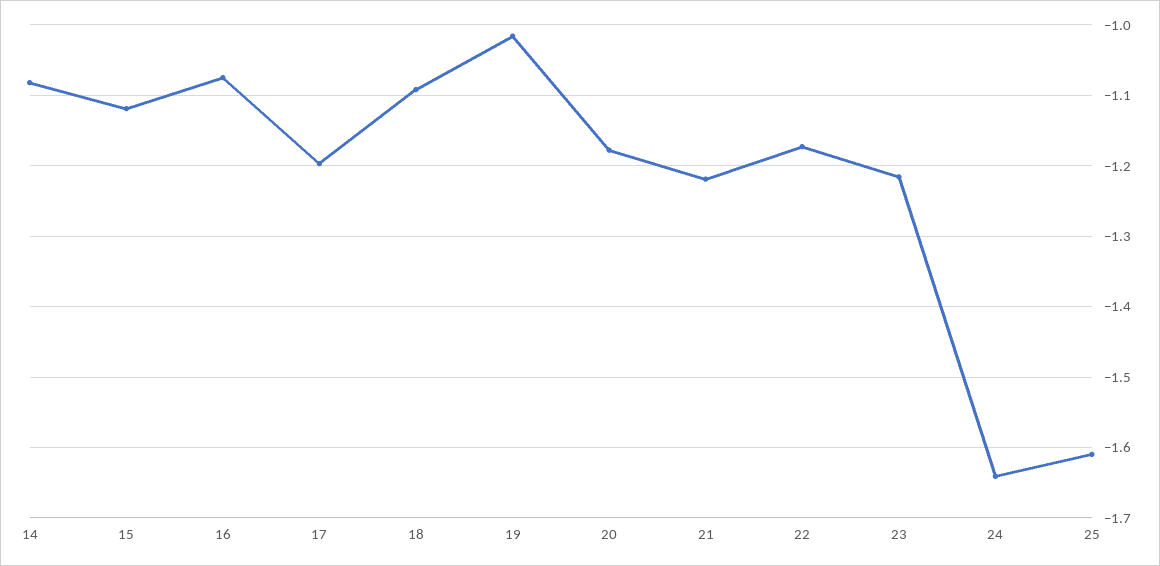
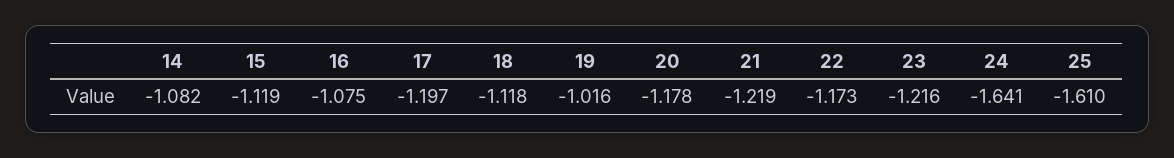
18: -1.09 -> -1.118

